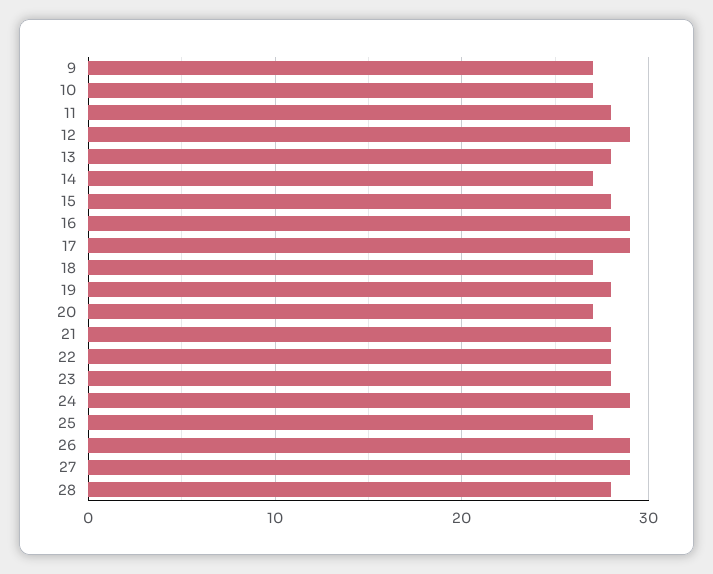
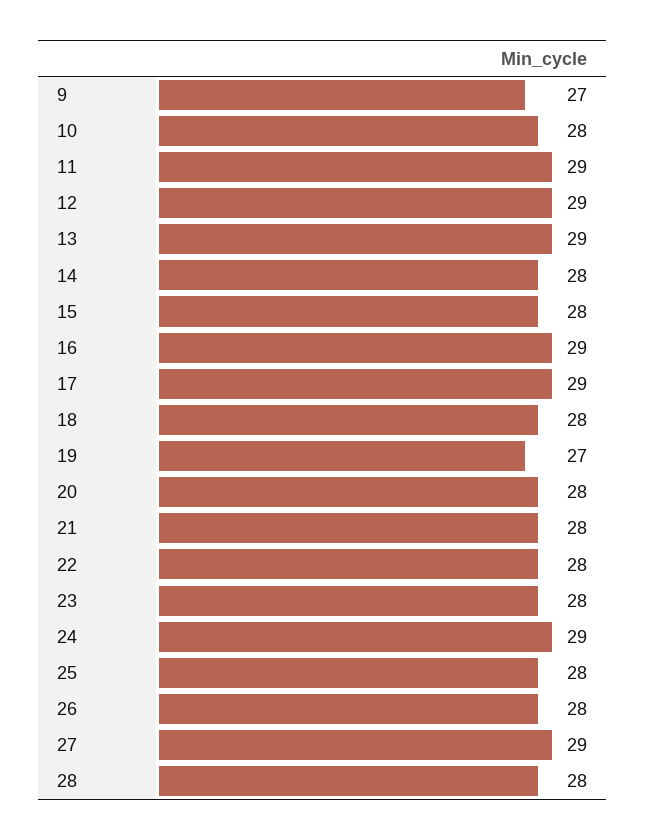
10: 27 -> 28
11: 28 -> 29
13: 28 -> 29
14: 27 -> 28
18: 27 -> 28
19: 28 -> 27
20: 27 -> 28
25: 27 -> 28
26: 29 -> 28

